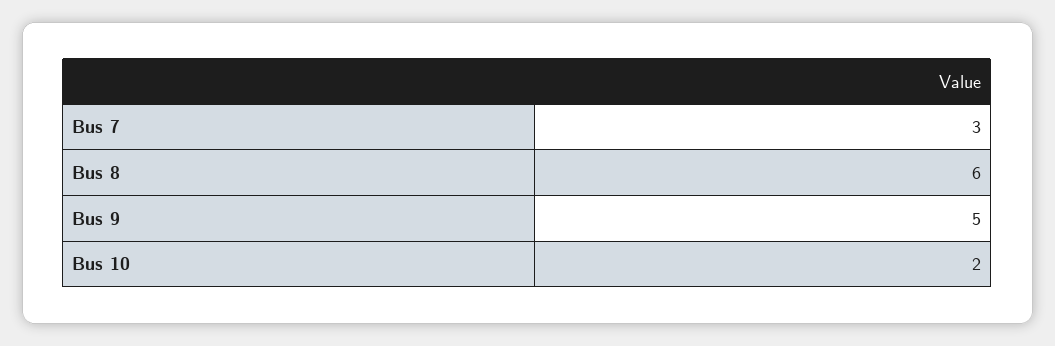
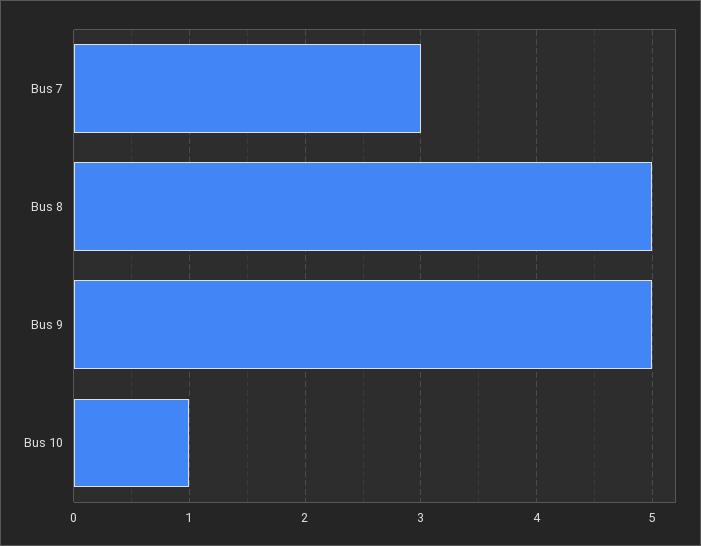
Bus 8: 6 -> 5
Bus 10: 2 -> 1

